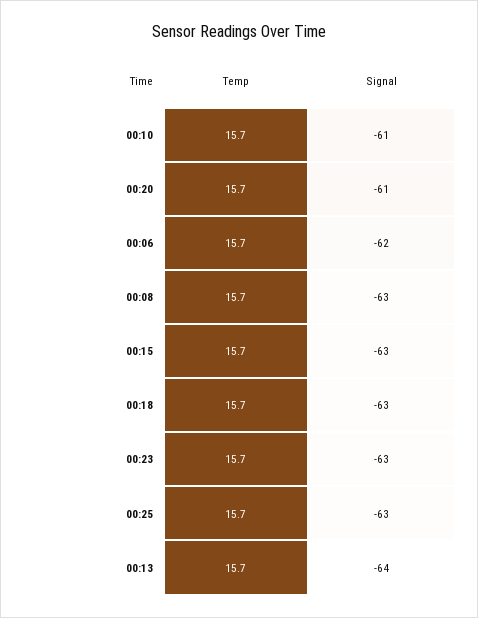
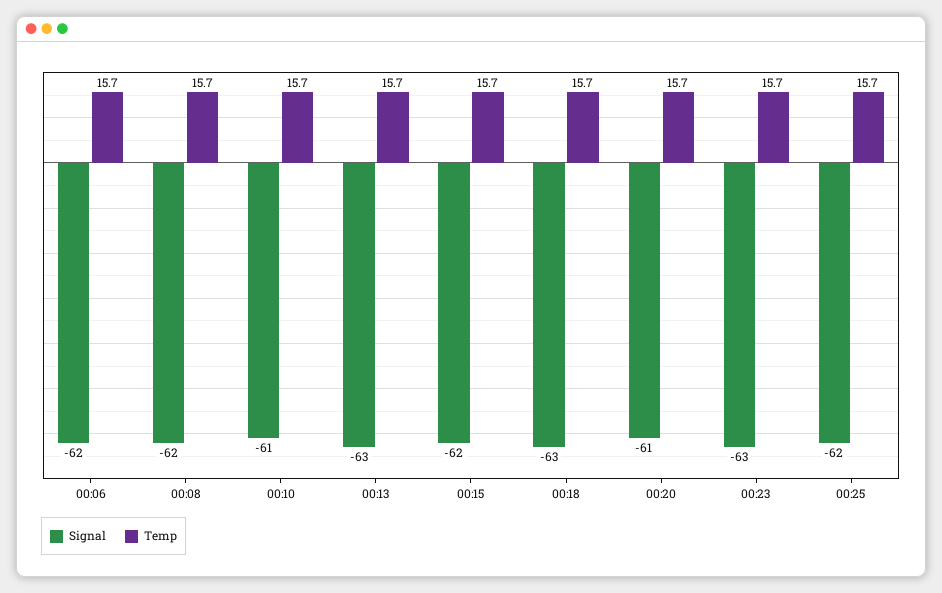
Signal, 00:08: -63 -> -62
Signal, 00:15: -63 -> -62
Signal, 00:25: -63 -> -62
Signal, 00:13: -64 -> -63

